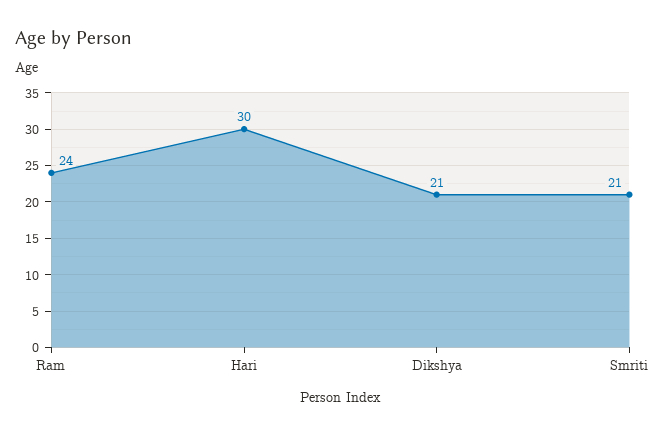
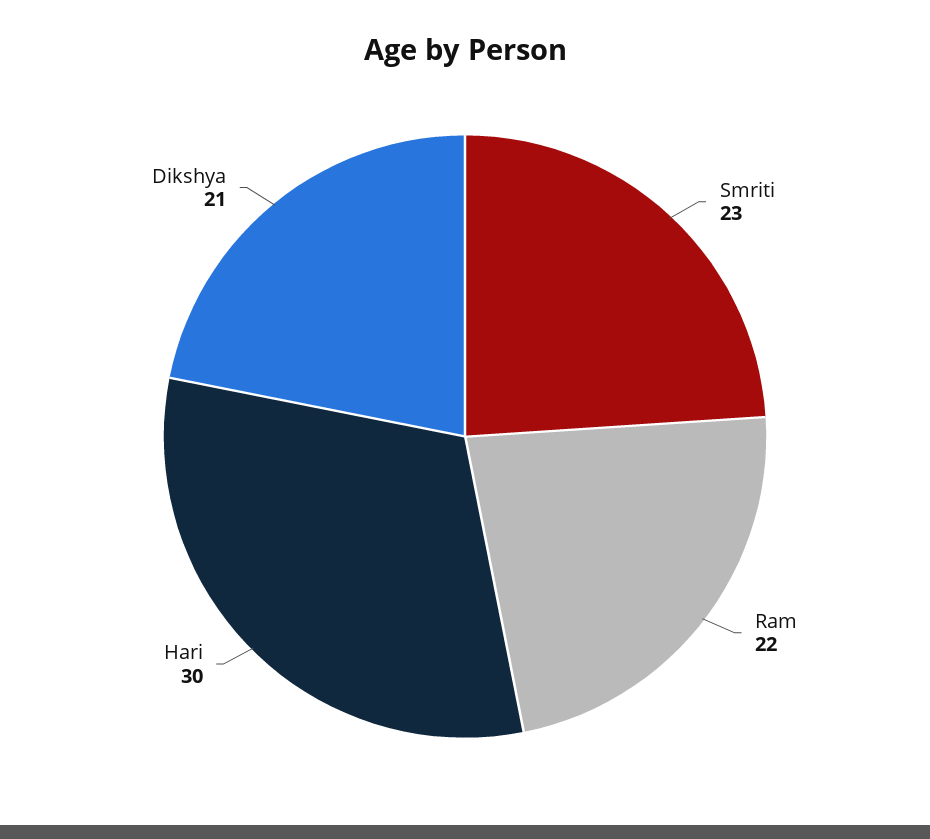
Ram: 24 -> 22
Smriti: 21 -> 23

